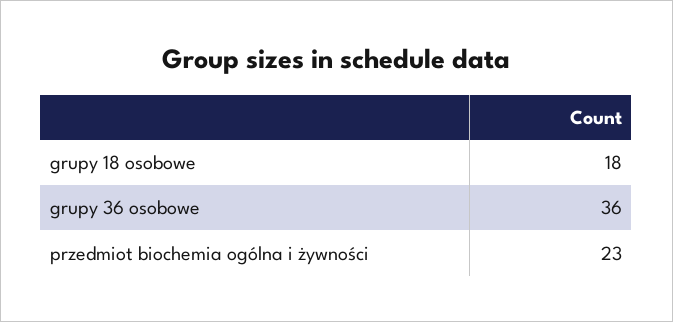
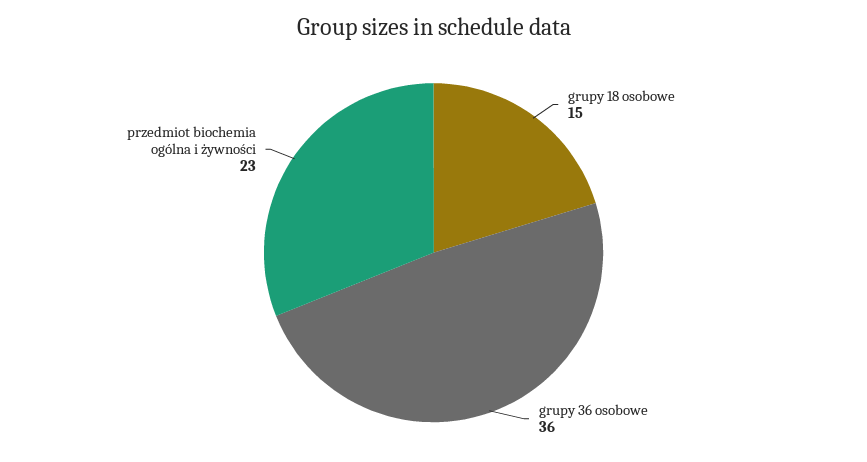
grupy 18 osobowe: 18 -> 15

